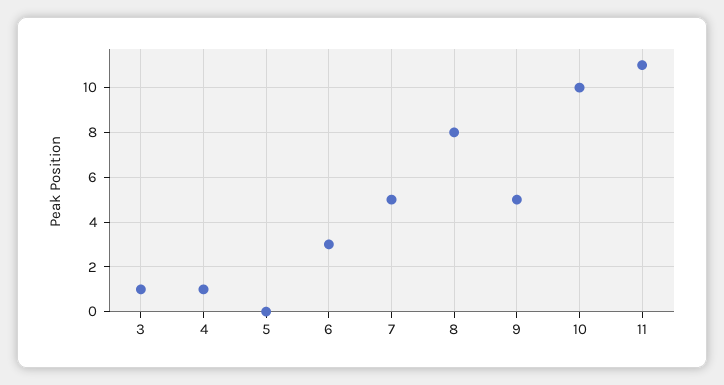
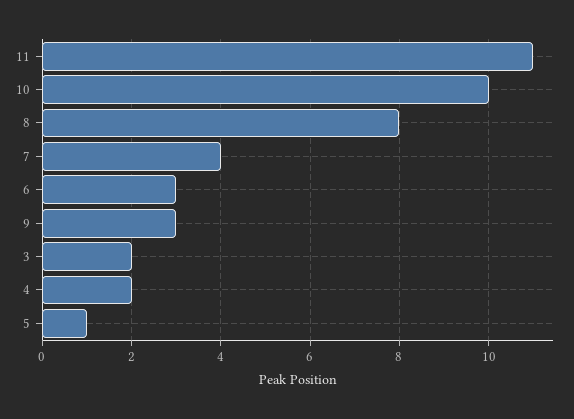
3: 1 -> 2
4: 1 -> 2
5: 0 -> 1
7: 5 -> 4
9: 5 -> 3

